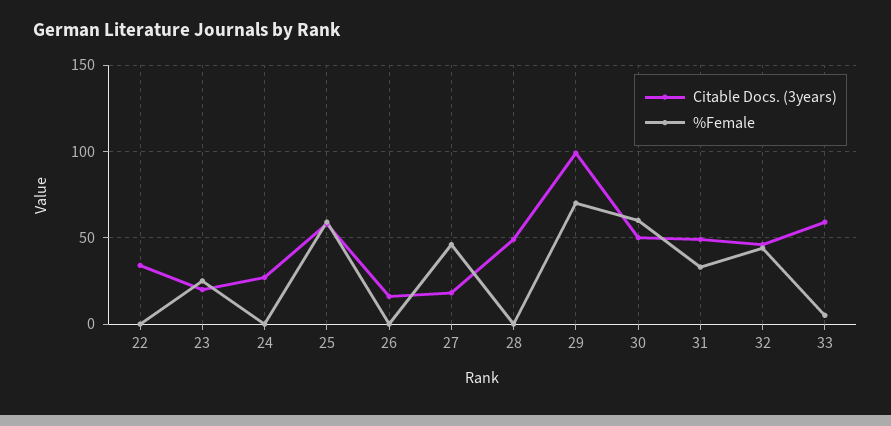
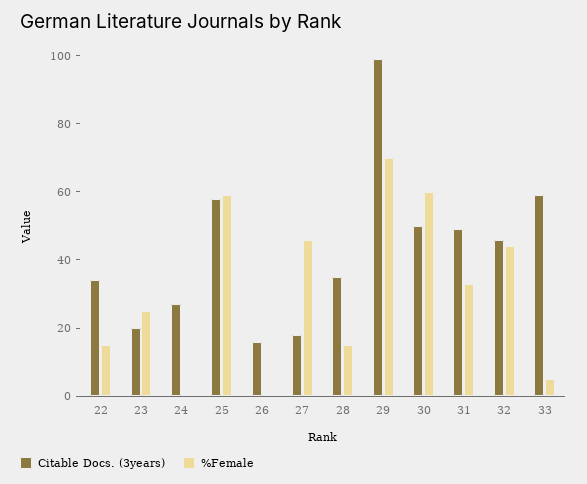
%Female, 22: 0 -> 15
Citable Docs. (3years), 28: 50 -> 35
%Female, 28: 0 -> 15

